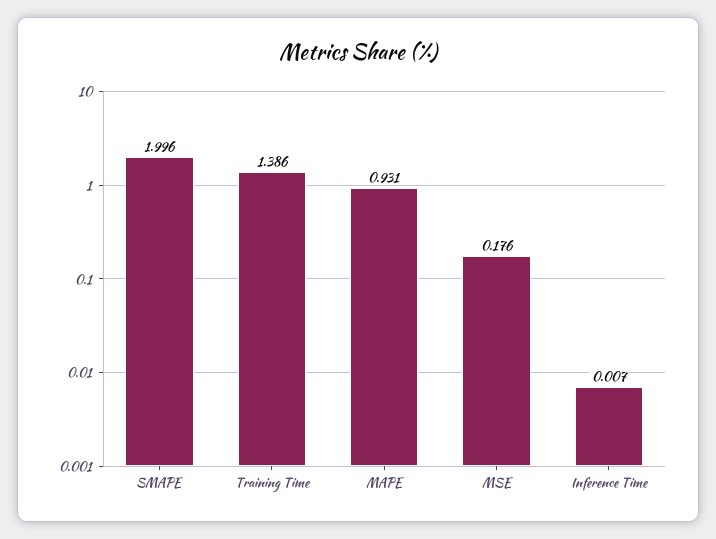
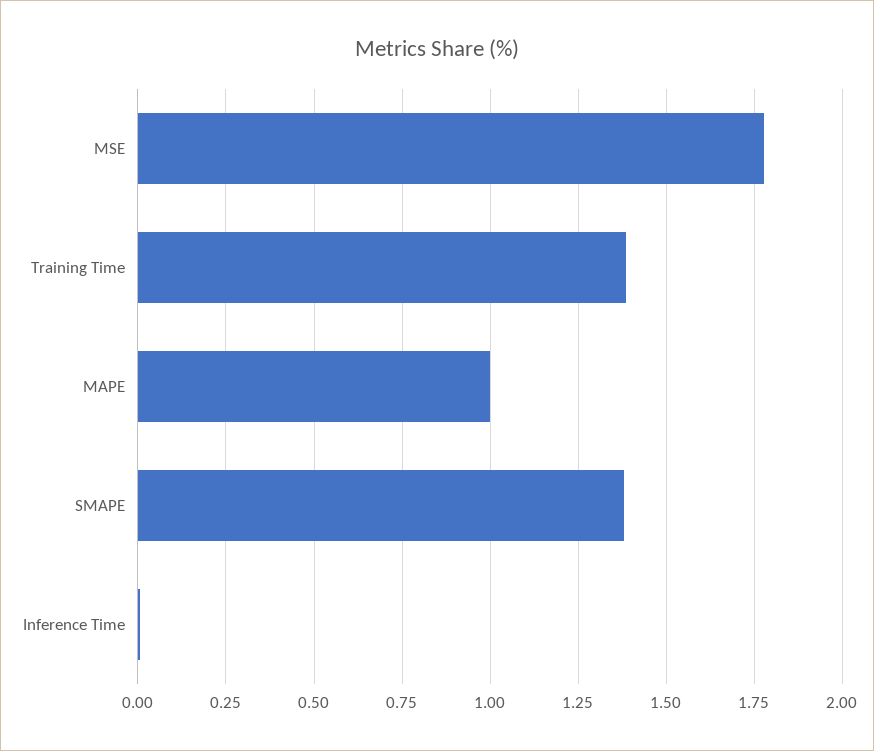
SMAPE: 1.996 -> 1.375
MAPE: 0.931 -> 1
MSE: 0.176 -> 1.775

